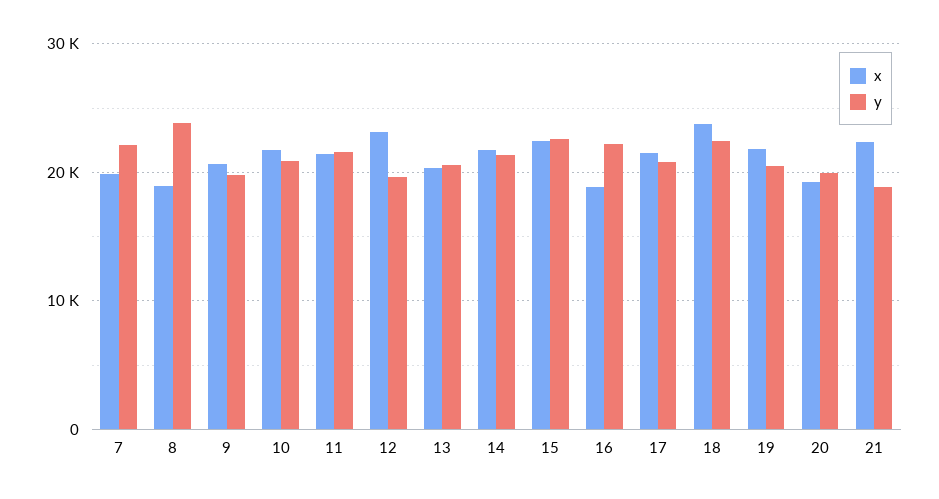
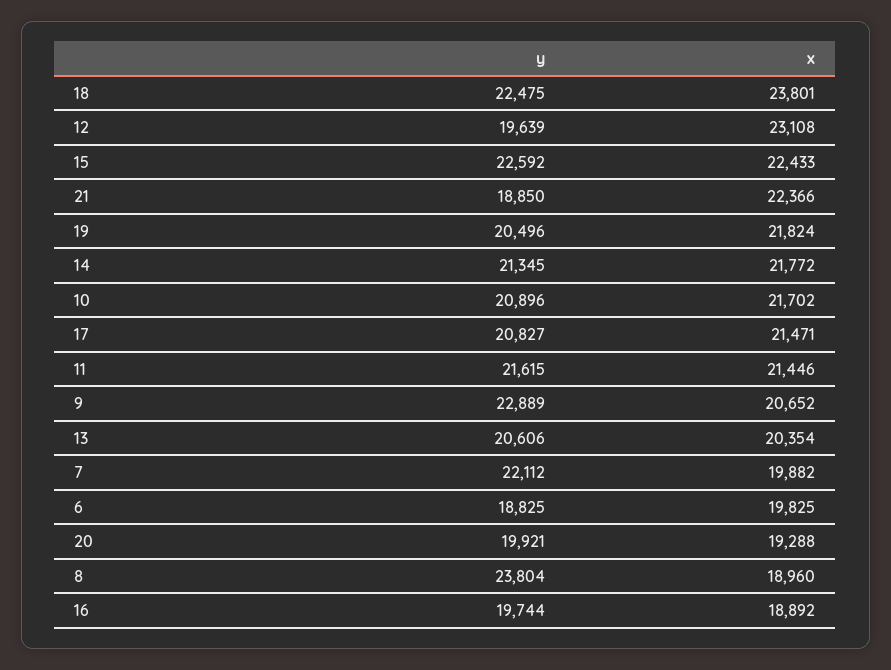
y, 9: 20000 -> 22889
y, 16: 22000 -> 19744
y, 6: none -> 18825
x, 6: none -> 19825

